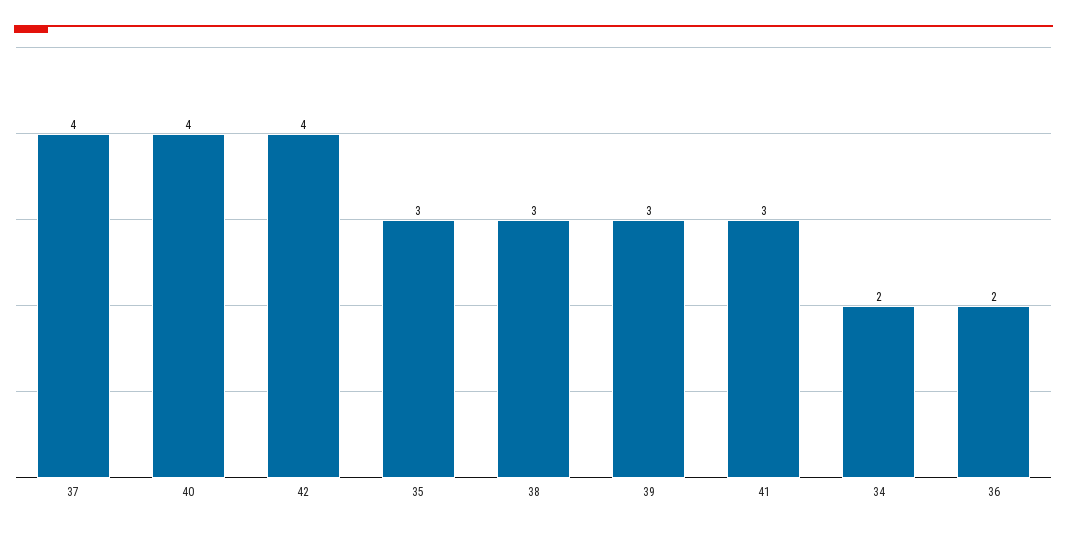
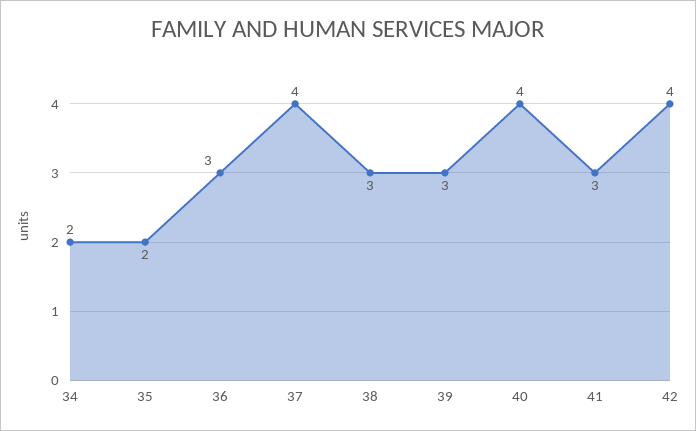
35: 3 -> 2
36: 2 -> 3

